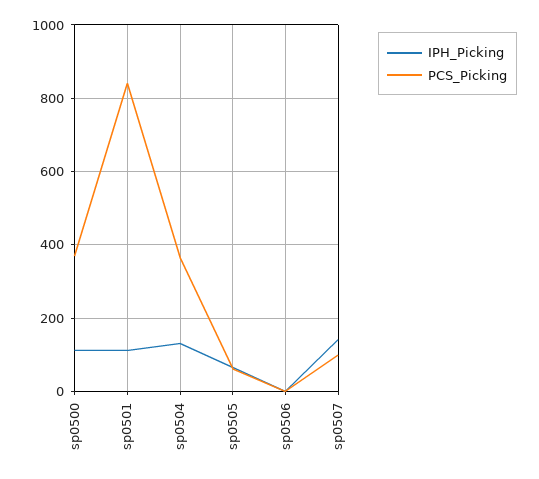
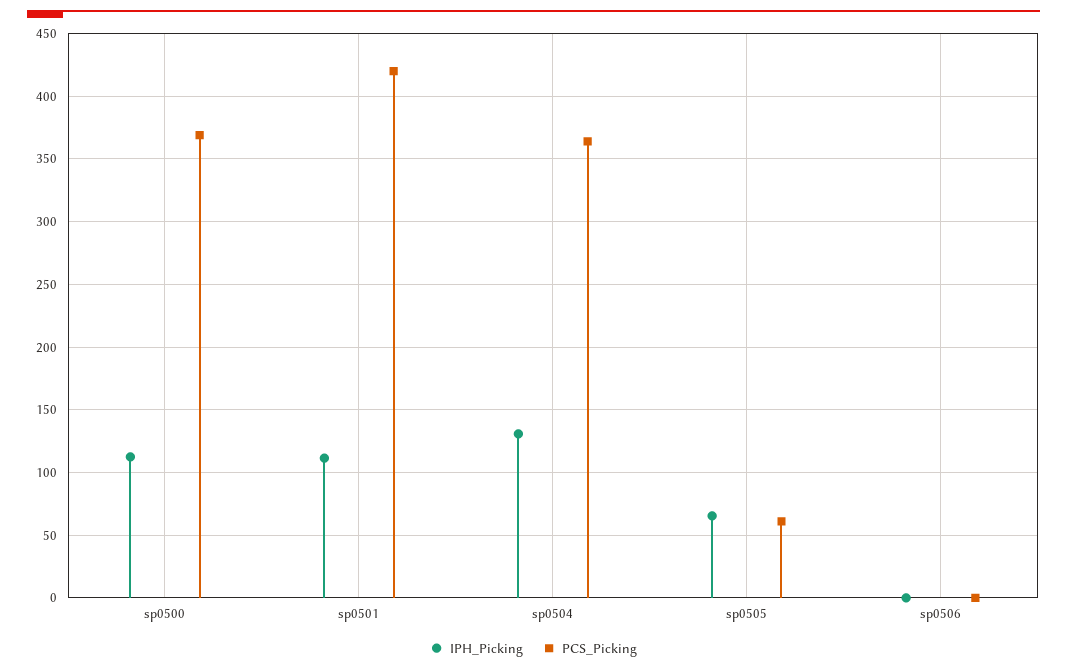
PCS_Picking, sp0501: 840 -> 420
IPH_Picking, sp0507: 140 -> none
PCS_Picking, sp0507: 100 -> none

